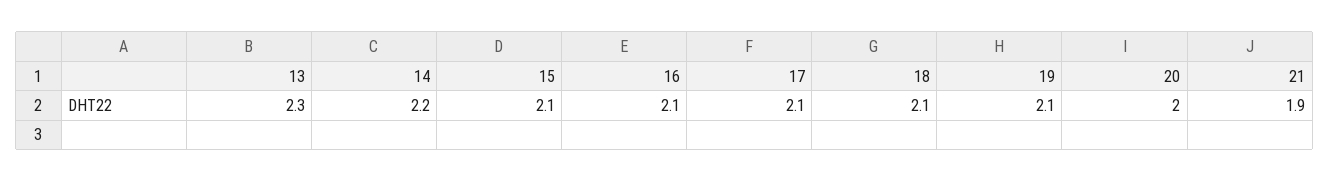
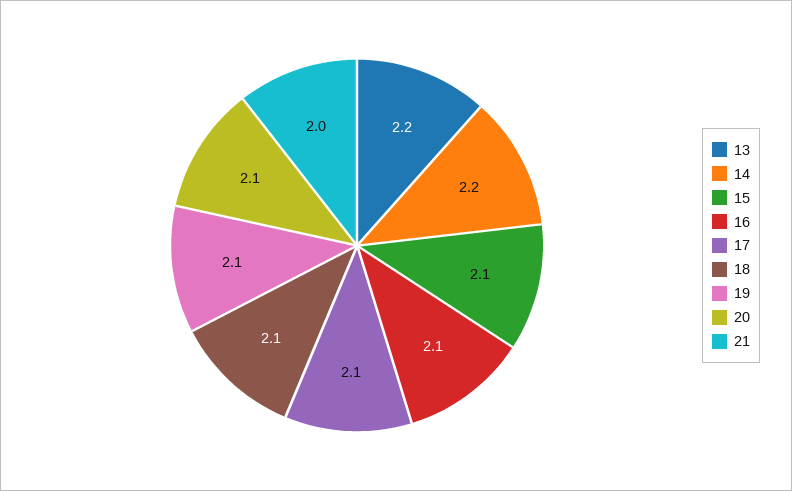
13: 2.3 -> 2.2
20: 2 -> 2.1
21: 1.9 -> 2

